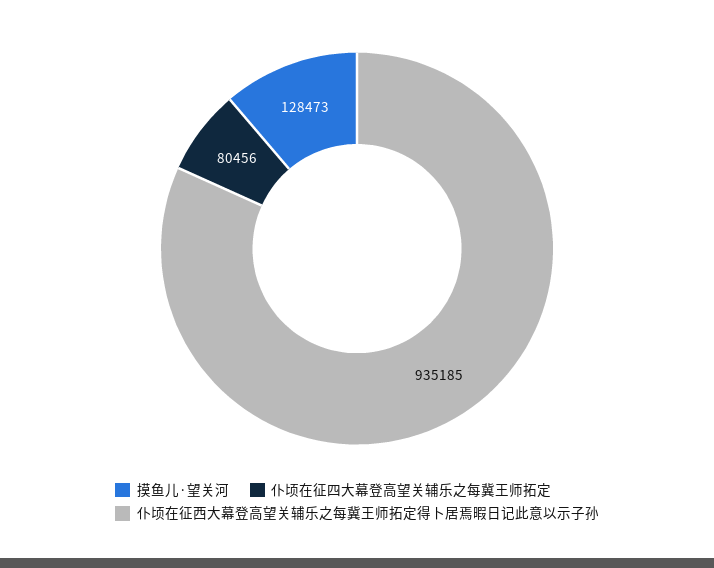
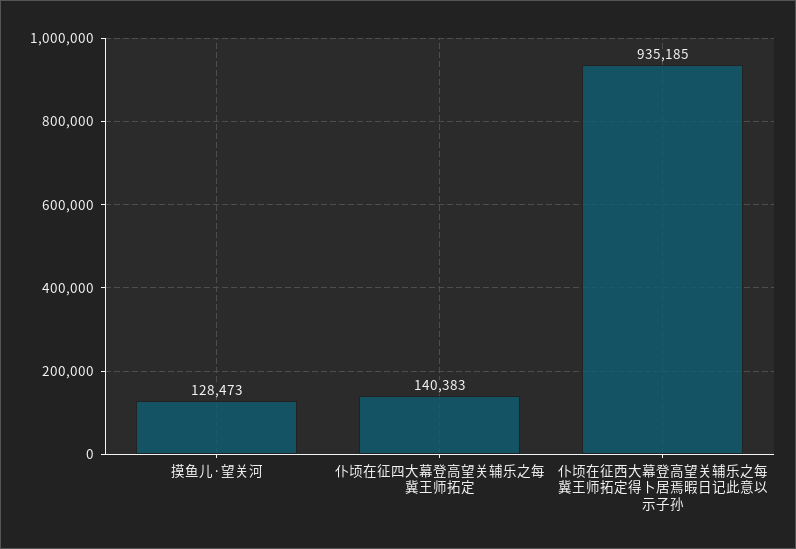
仆顷在征四大幕登高望关辅乐之每冀王师拓定: 80456 -> 140383

